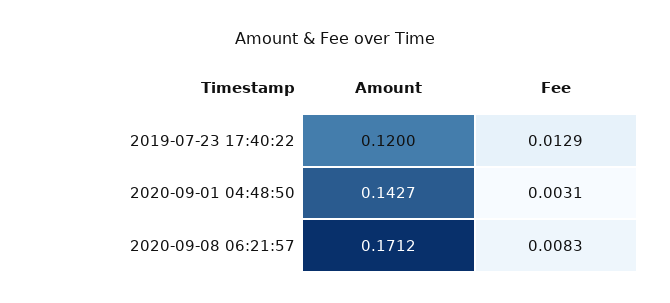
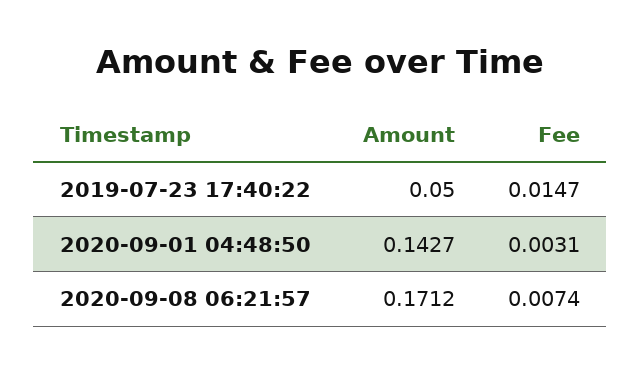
Amount, 2019-07-23 17:40:22: 0.12 -> 0.05
Fee, 2019-07-23 17:40:22: 0.0129 -> 0.0147
Fee, 2020-09-08 06:21:57: 0.0083 -> 0.0074

